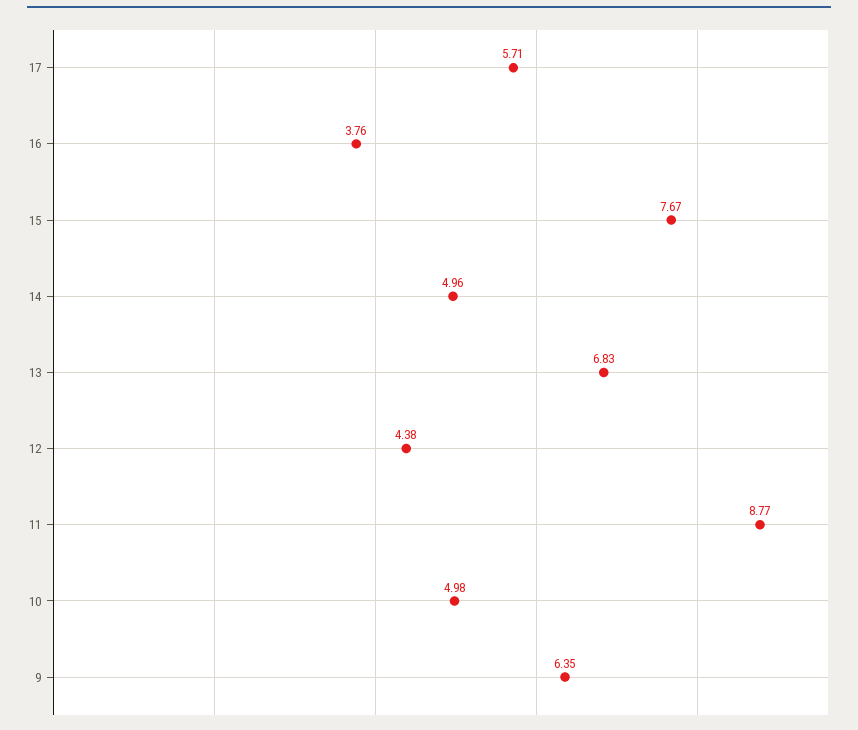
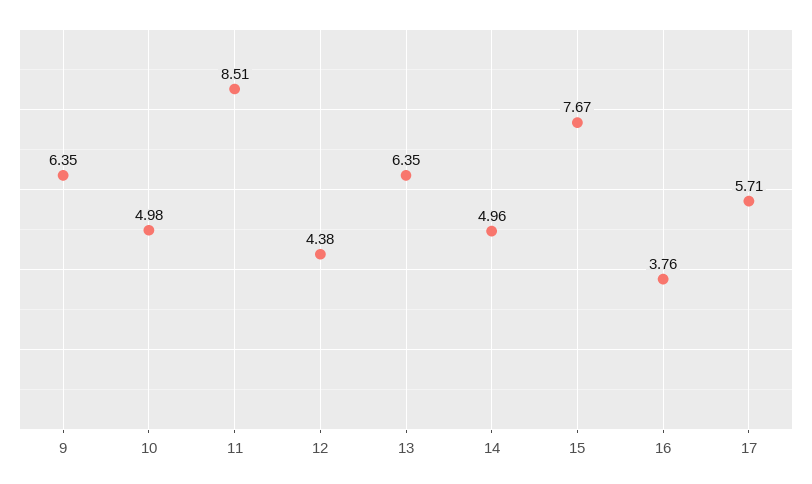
13: 6.83 -> 6.35
11: 8.77 -> 8.51

